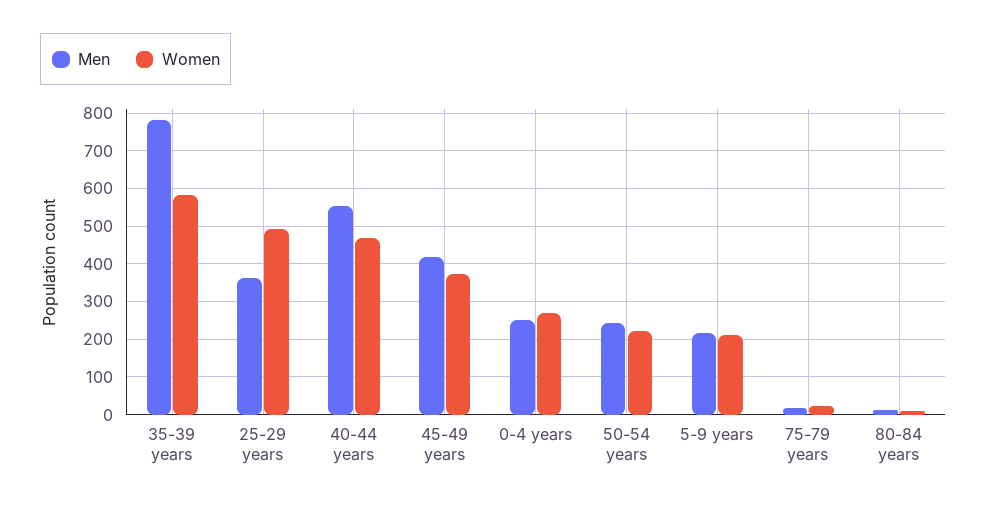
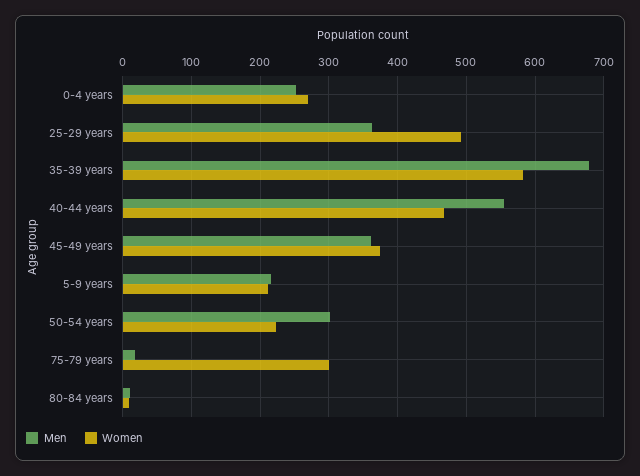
Men, 35-39 years: 780 -> 680
Men, 45-49 years: 420 -> 360
Men, 50-54 years: 240 -> 300
Women, 75-79 years: 20 -> 300

